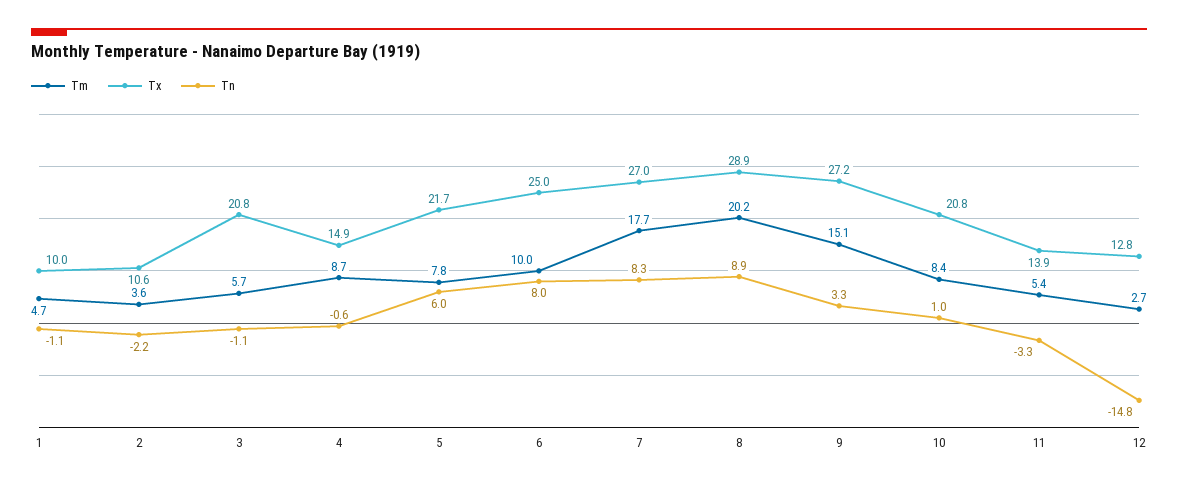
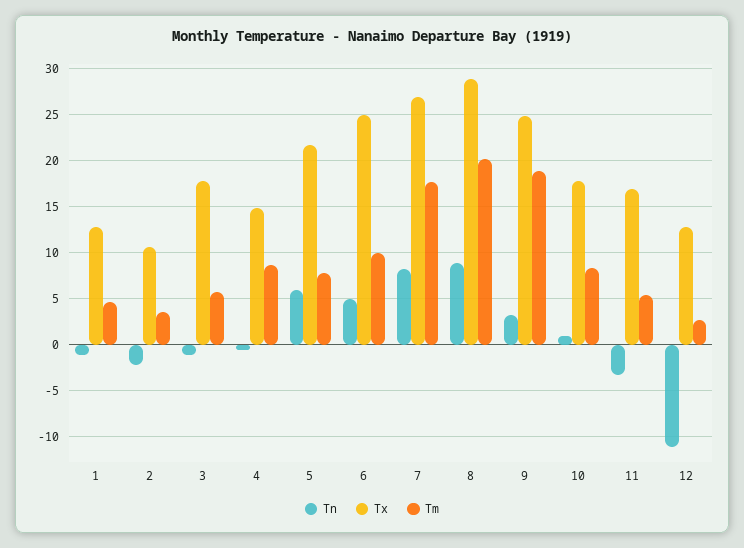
Tx, 1: 10 -> 13
Tx, 3: 20.8 -> 18
Tn, 6: 8 -> 5
Tm, 9: 15.1 -> 19
Tx, 9: 27.2 -> 25
Tx, 10: 20.8 -> 18
Tx, 11: 13.9 -> 17
Tn, 12: -14.8 -> -11

